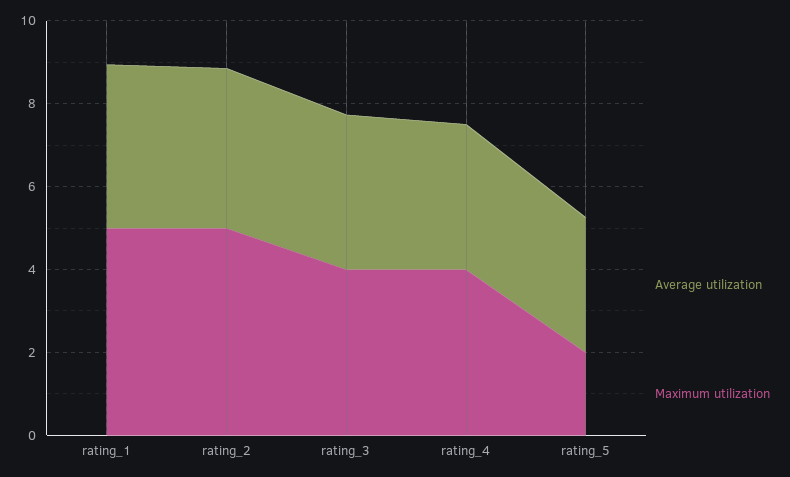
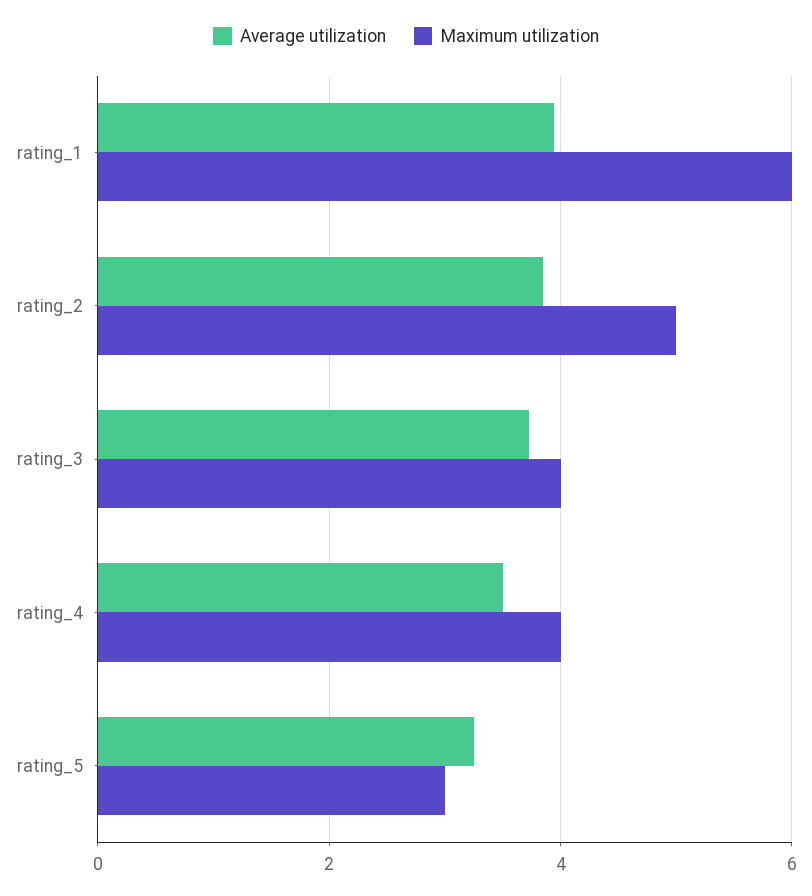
Maximum utilization, rating_1: 5 -> 6
Maximum utilization, rating_5: 2 -> 3

